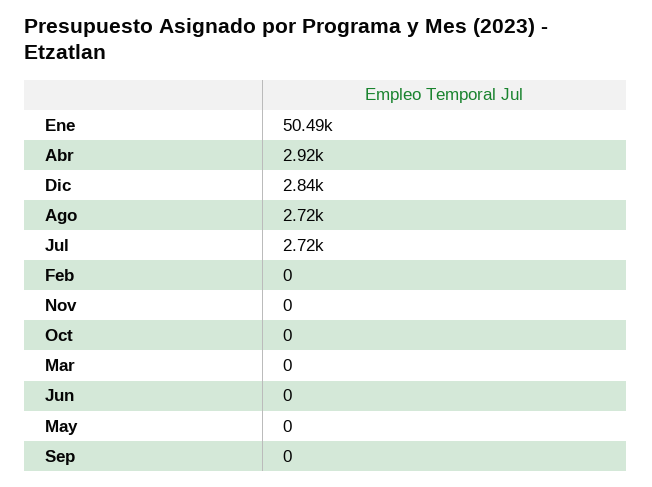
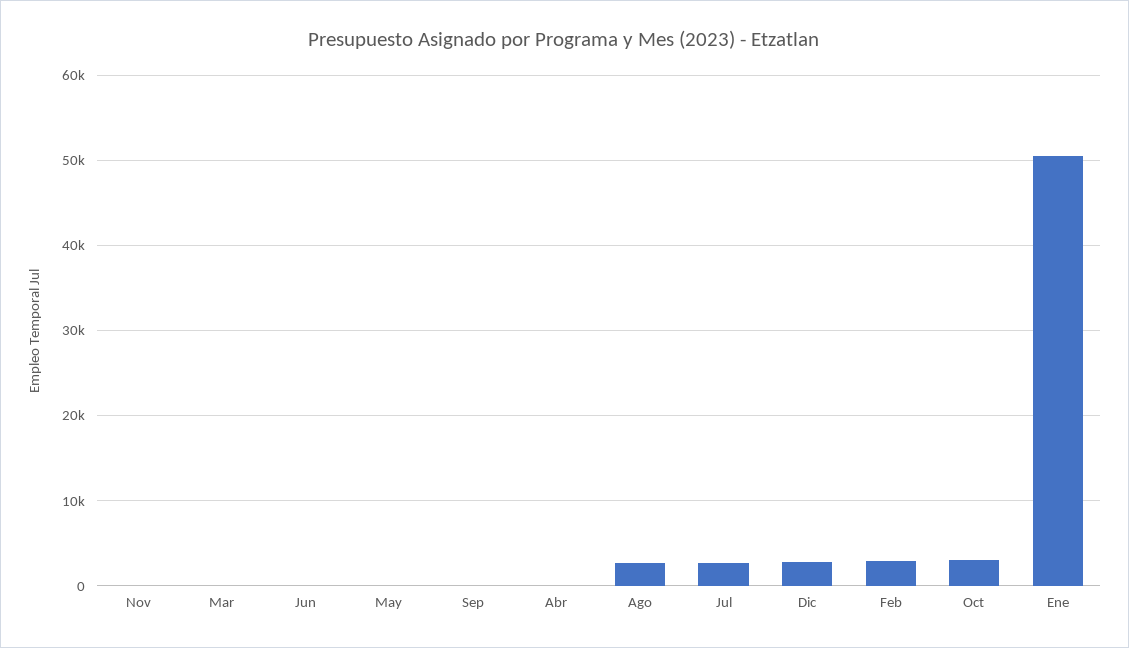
Abr: 2920 -> 0
Feb: 0 -> 3000
Oct: 0 -> 3000

